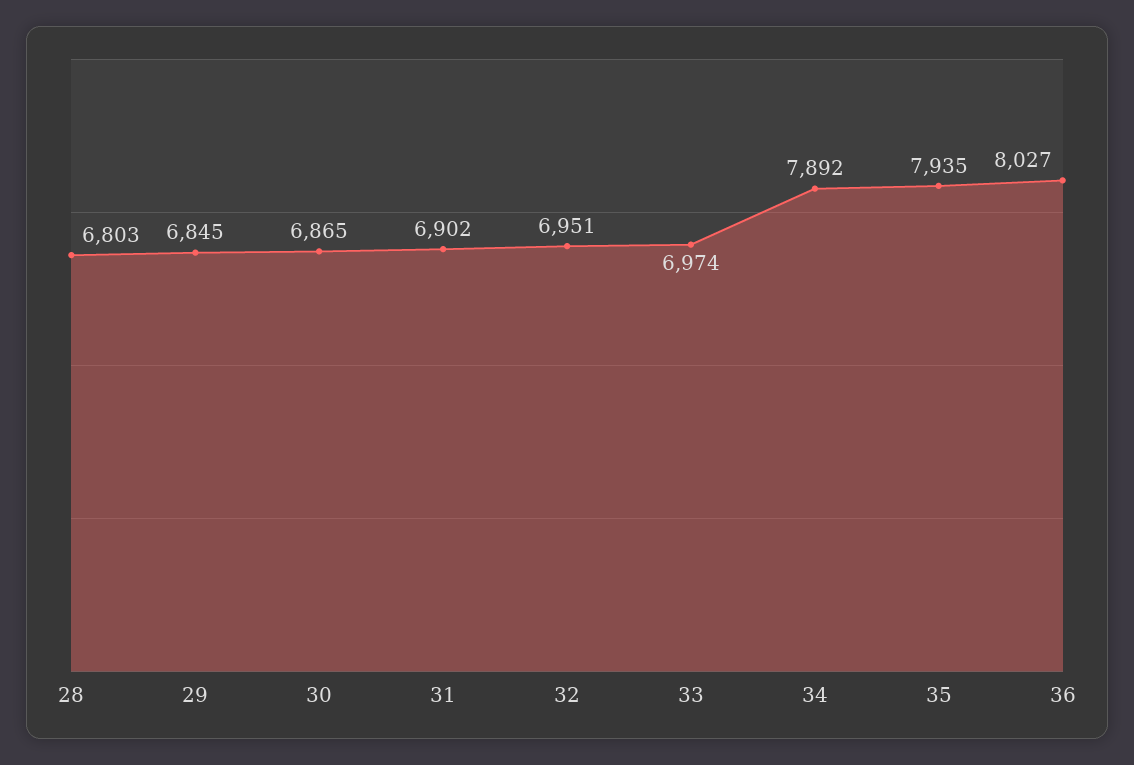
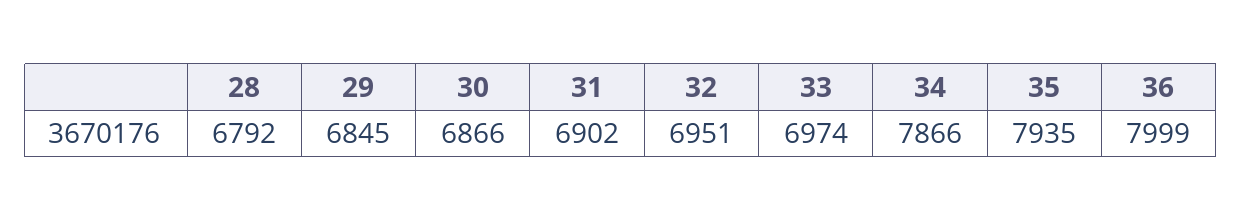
28: 6803 -> 6792
30: 6865 -> 6866
34: 7892 -> 7866
36: 8027 -> 7999

